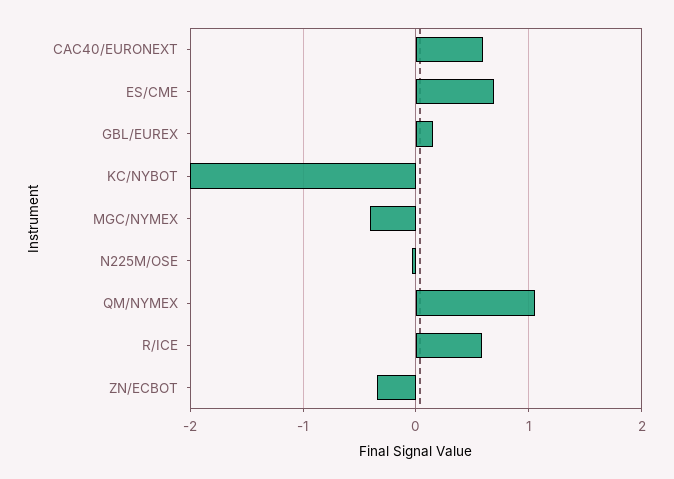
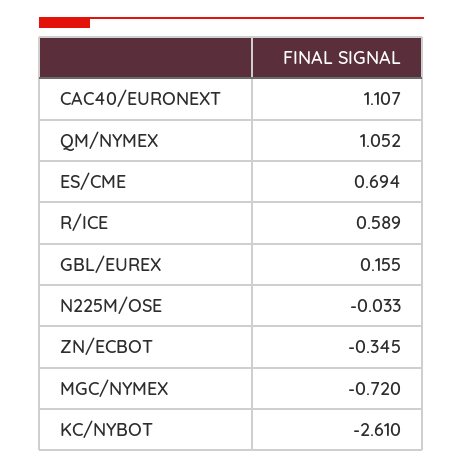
CAC40/EURONEXT: 0.6 -> 1.107
KC/NYBOT: -2 -> -2.61
MGC/NYMEX: -0.4 -> -0.72

